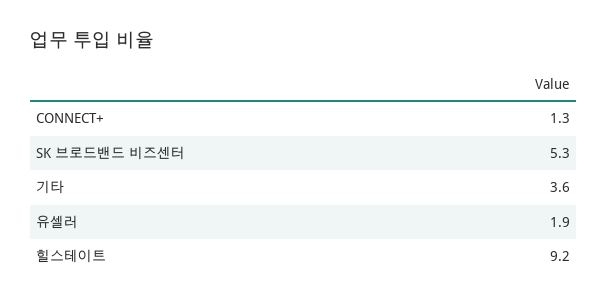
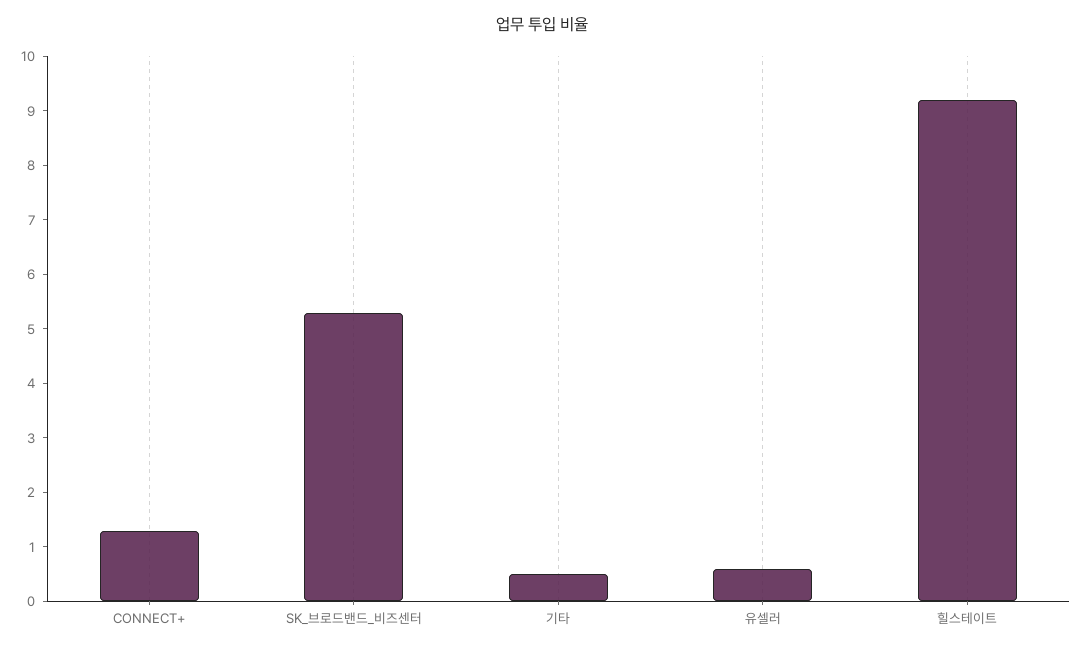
기타: 3.6 -> 0.5
유셀러: 1.9 -> 0.5

